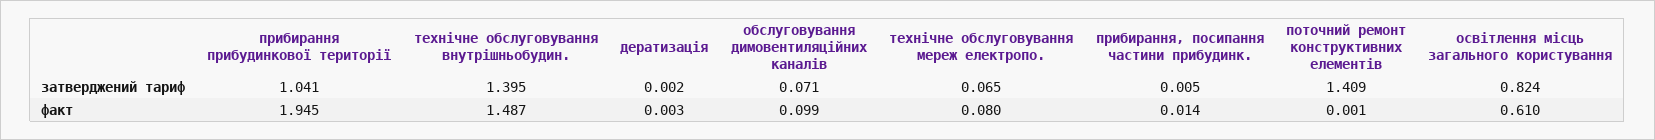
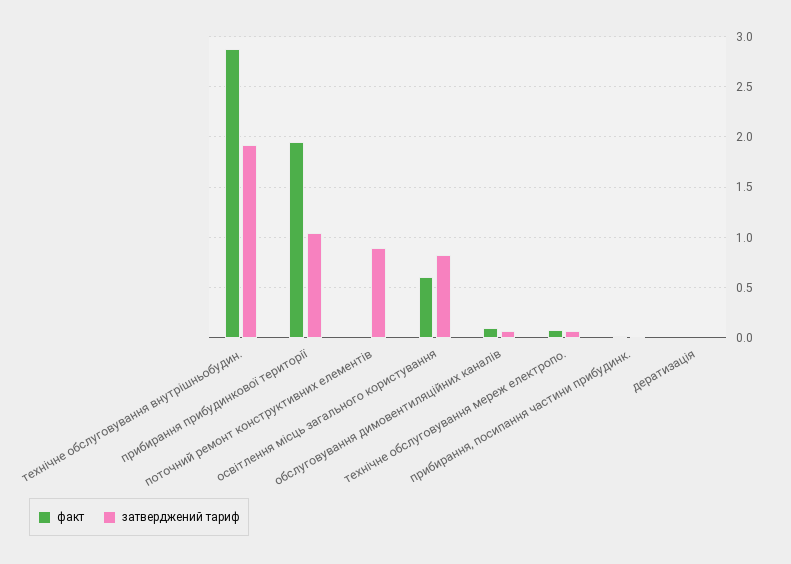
затверджений тариф, технічне обслуговування внутрішньобудин.: 1.395 -> 1.9
затверджений тариф, поточний ремонт конструктивних елементів: 1.409 -> 0.9
факт, технічне обслуговування внутрішньобудин.: 1.487 -> 2.9

